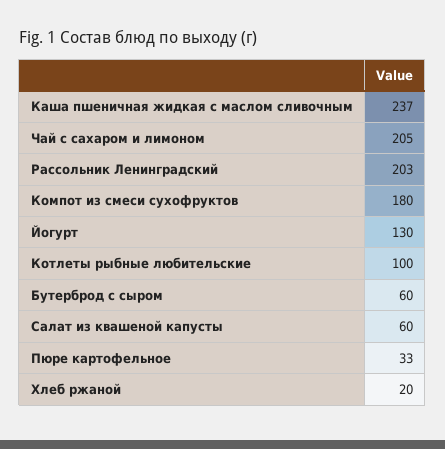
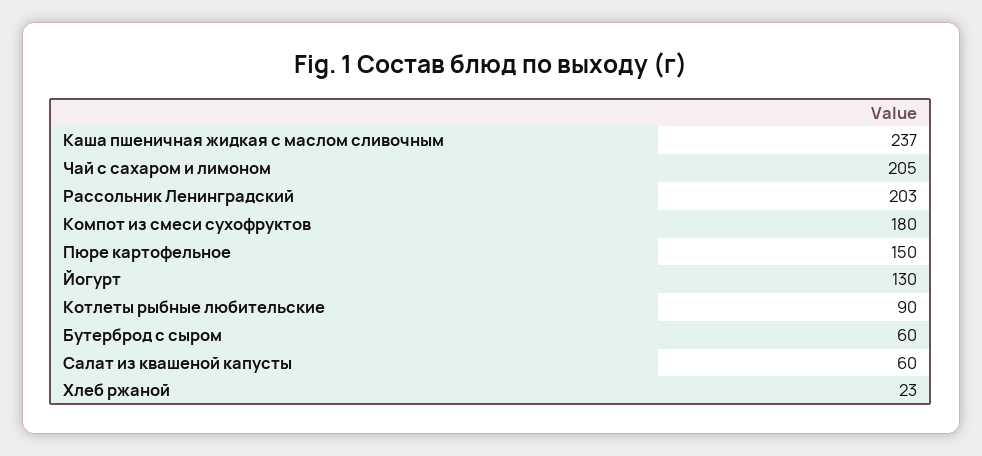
Котлеты рыбные любительские: 100 -> 90
Пюре картофельное: 33 -> 150
Хлеб ржаной: 20 -> 23

